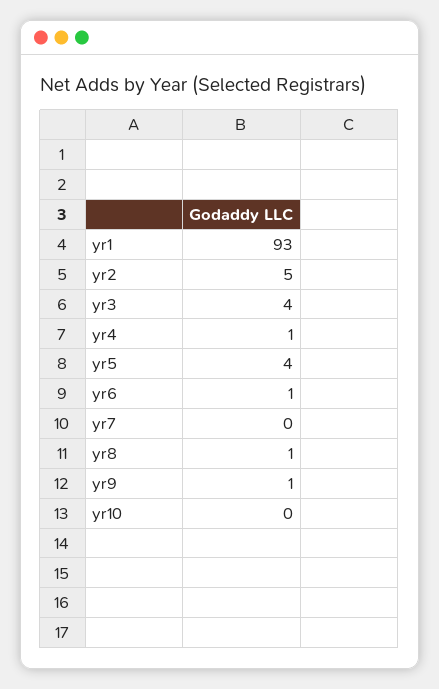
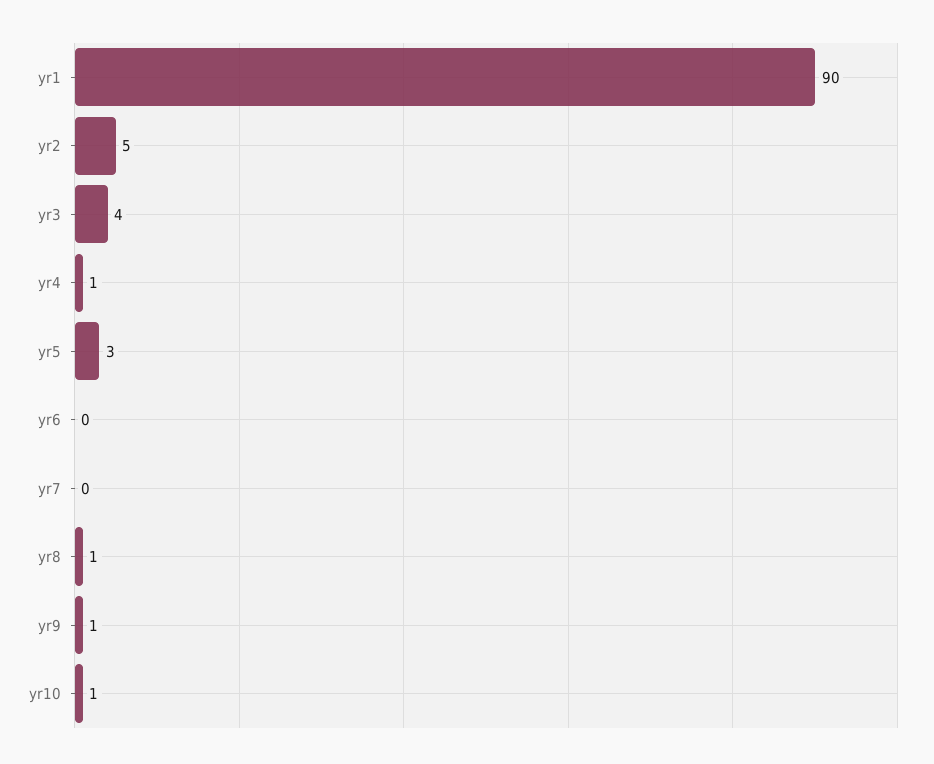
yr1: 93 -> 90
yr5: 4 -> 3
yr6: 1 -> 0
yr10: 0 -> 1

